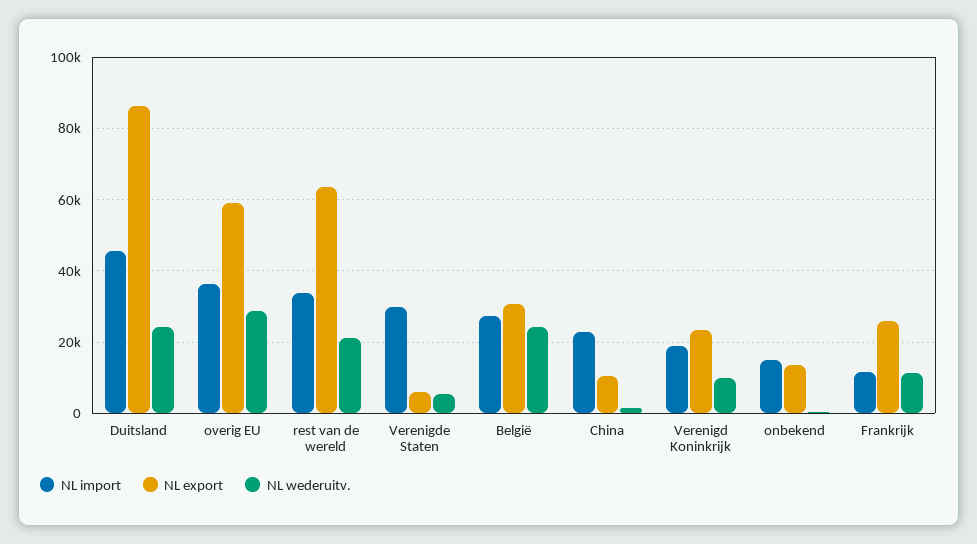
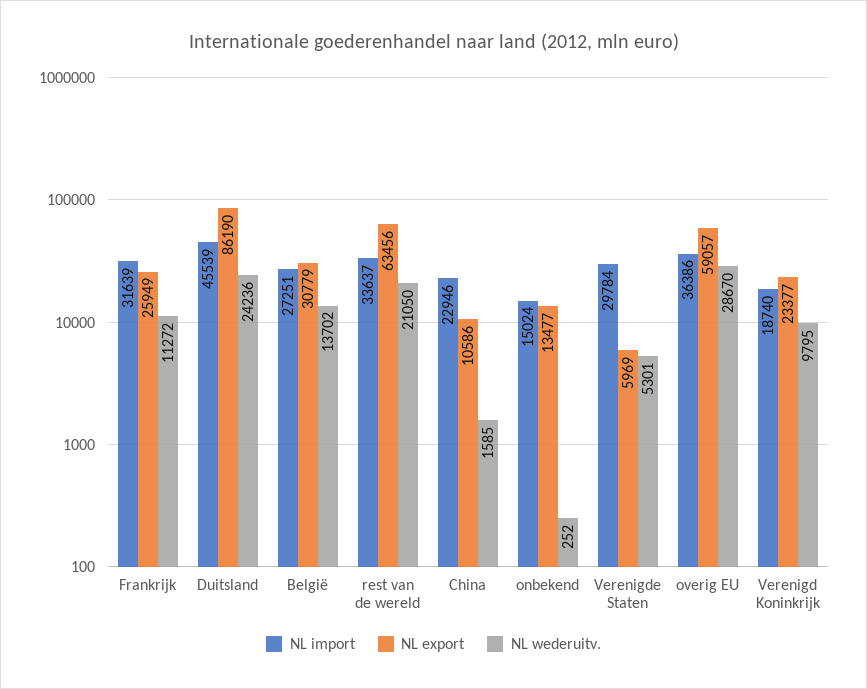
NL wederuitv., België: 24000 -> 13702
NL import, Frankrijk: 12000 -> 31639

